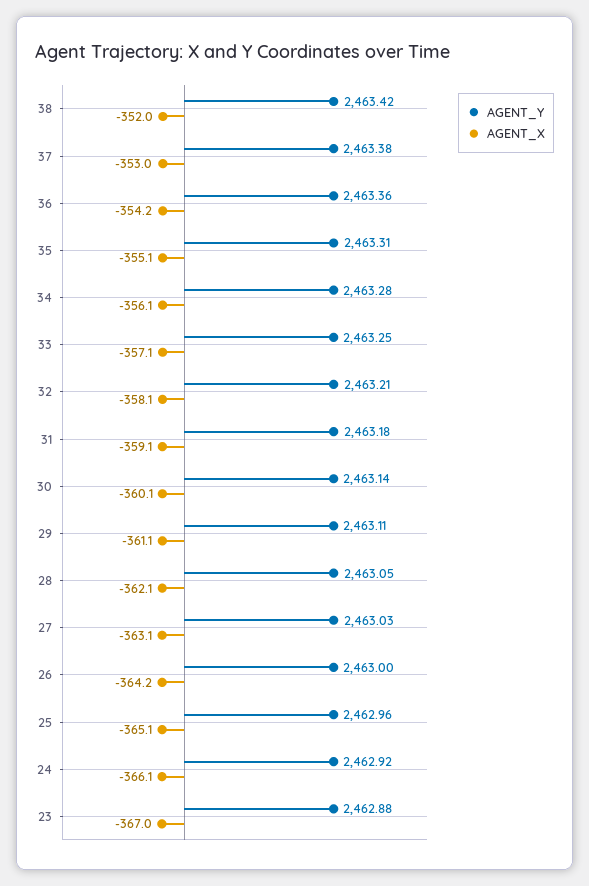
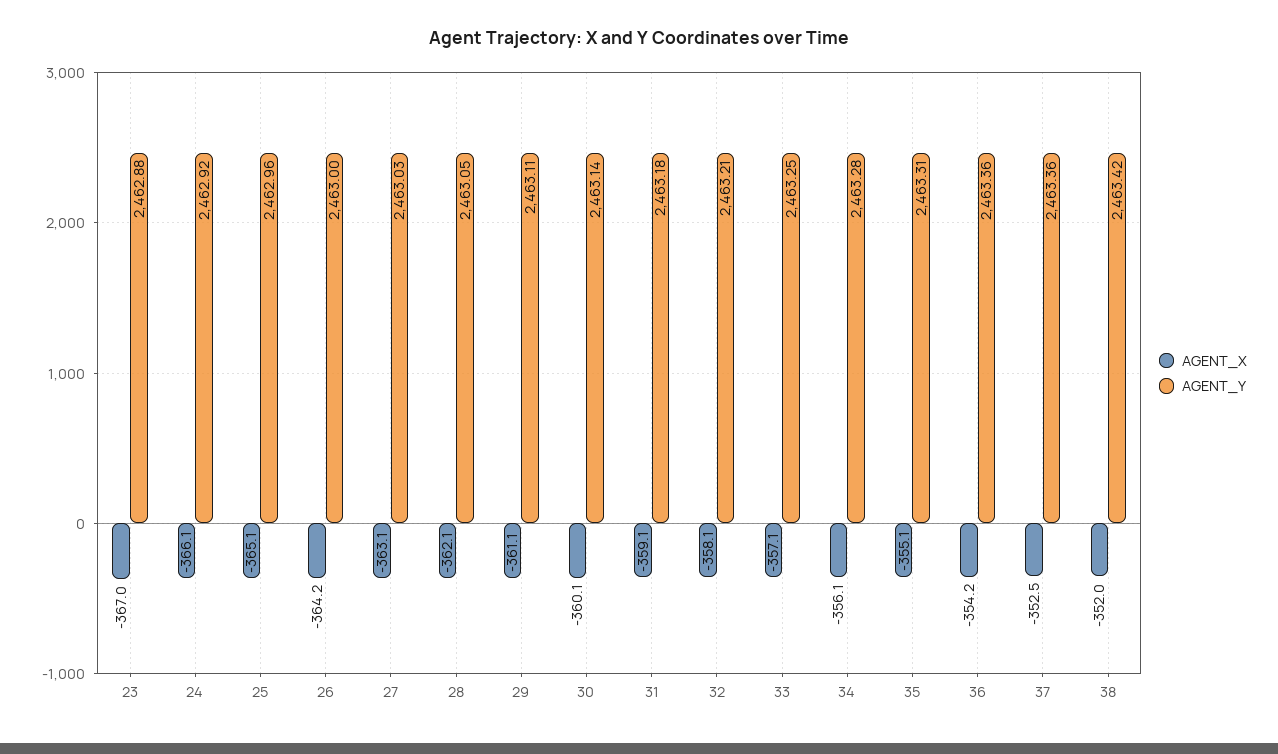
AGENT_Y, 37: 2463.38 -> 2463.36
AGENT_X, 37: -353 -> -352.5

